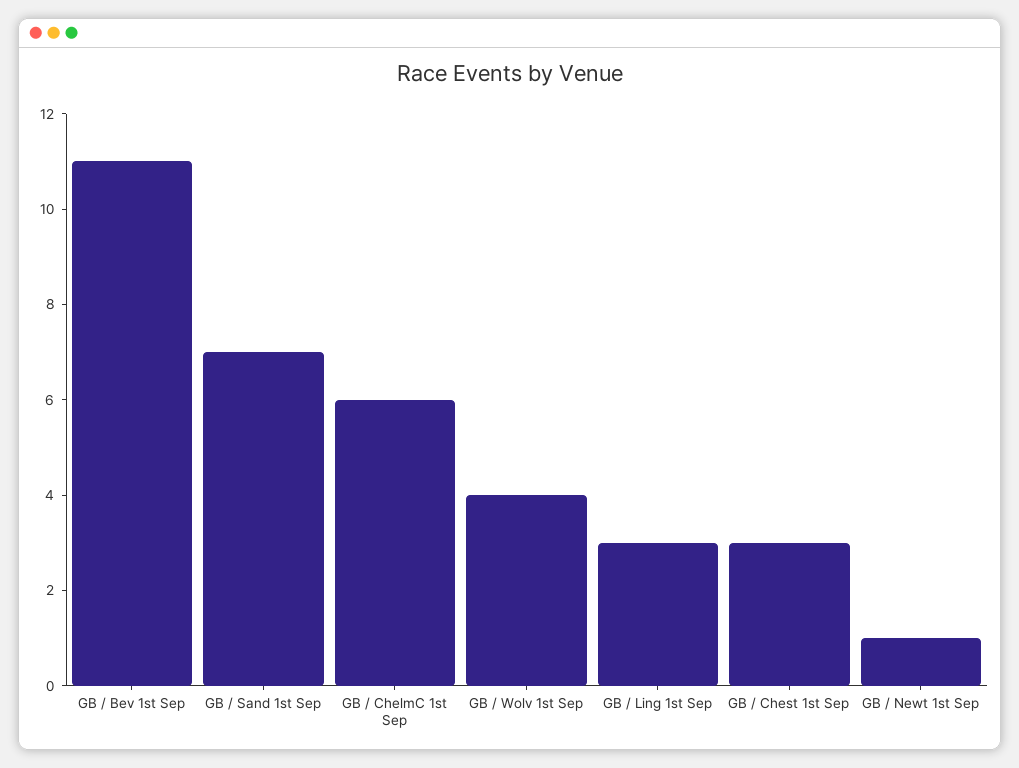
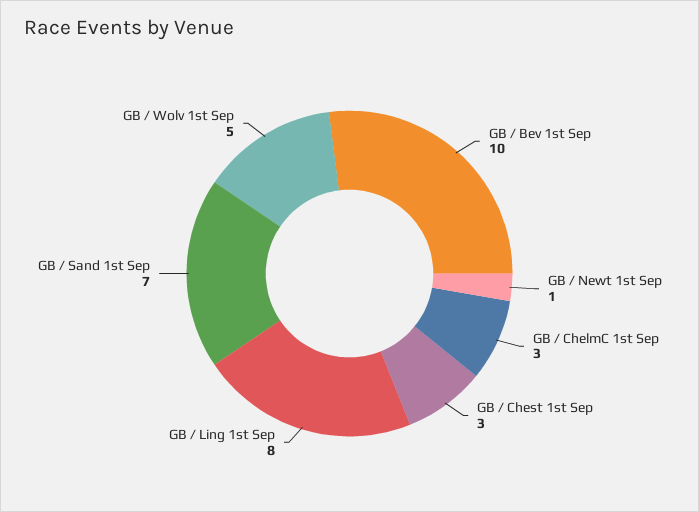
GB / Bev 1st Sep: 11 -> 10
GB / ChelmC 1st Sep: 6 -> 3
GB / Wolv 1st Sep: 4 -> 5
GB / Ling 1st Sep: 3 -> 8

